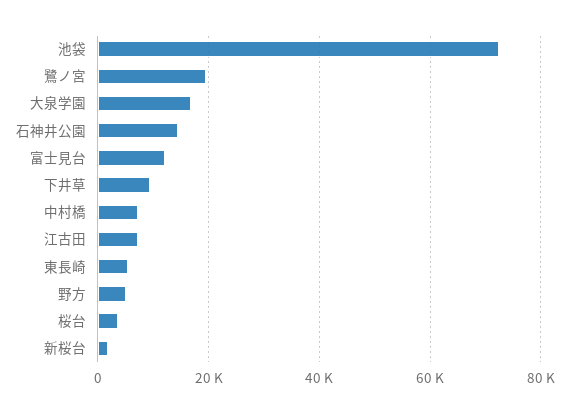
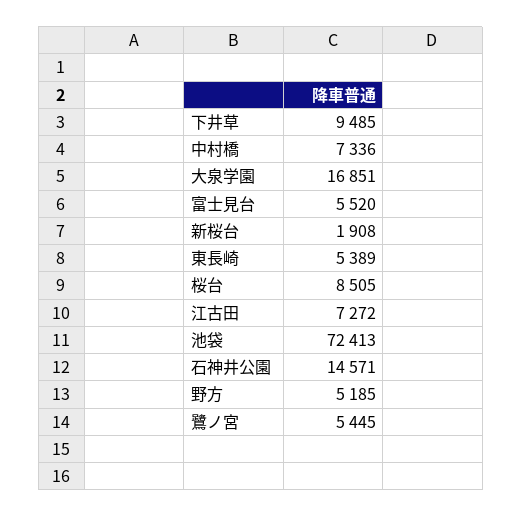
鷺ノ宮: 20000 -> 5445
富士見台: 12000 -> 5520
桜台: 4000 -> 8505

